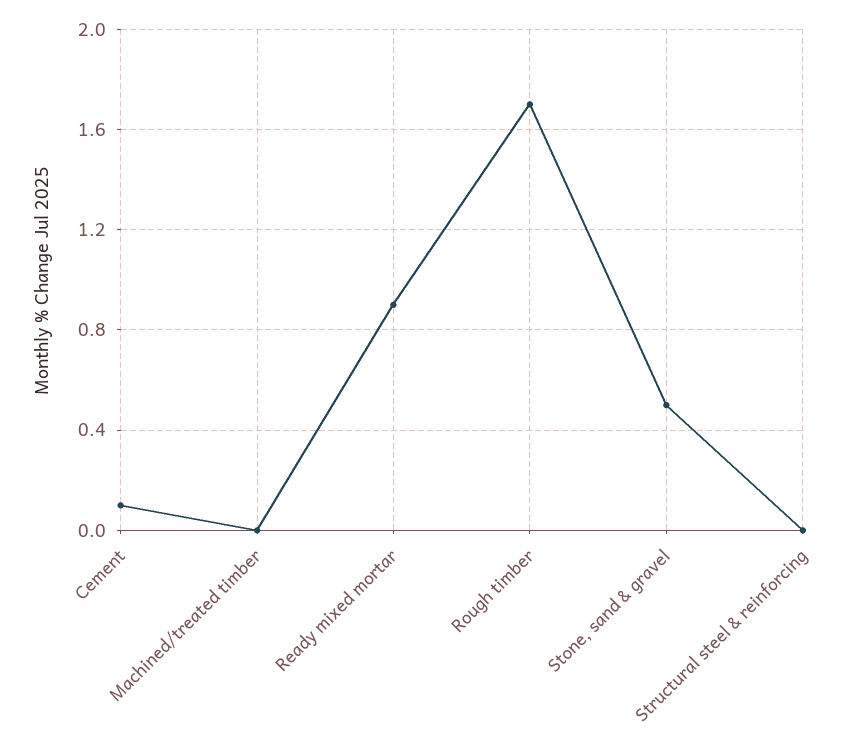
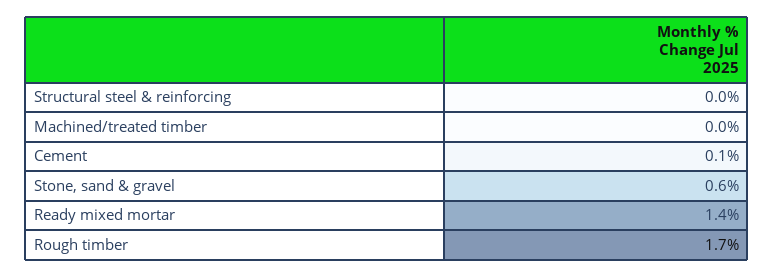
Ready mixed mortar: 0.9 -> 1.4
Stone, sand & gravel: 0.5 -> 0.6

